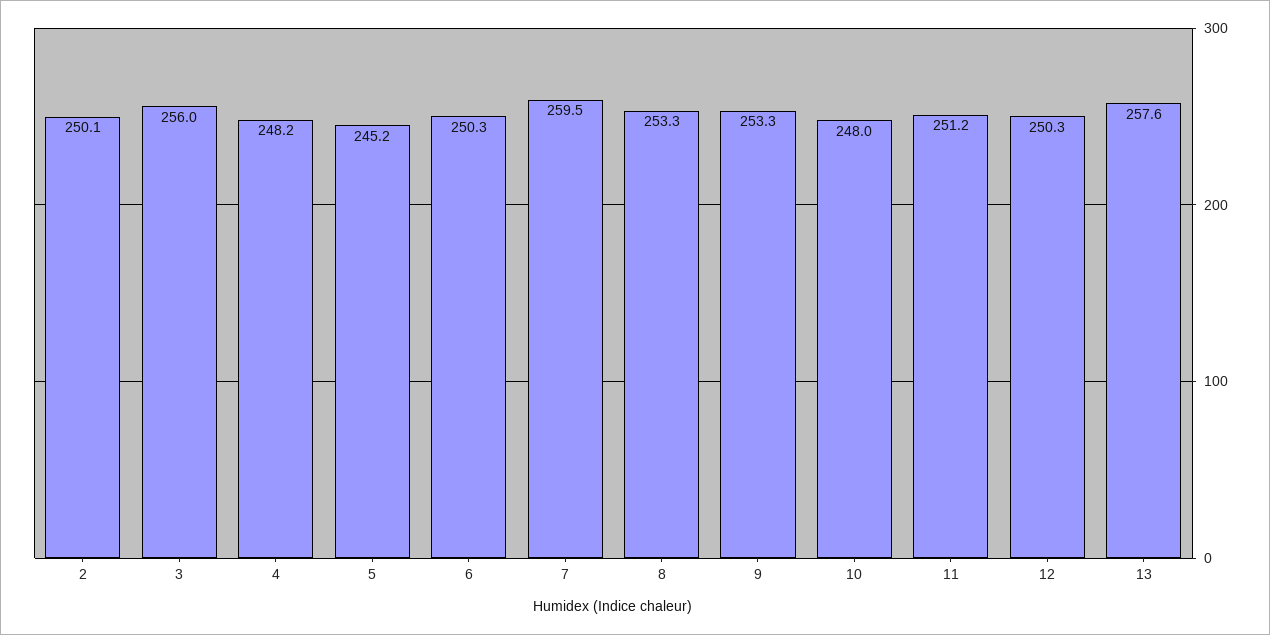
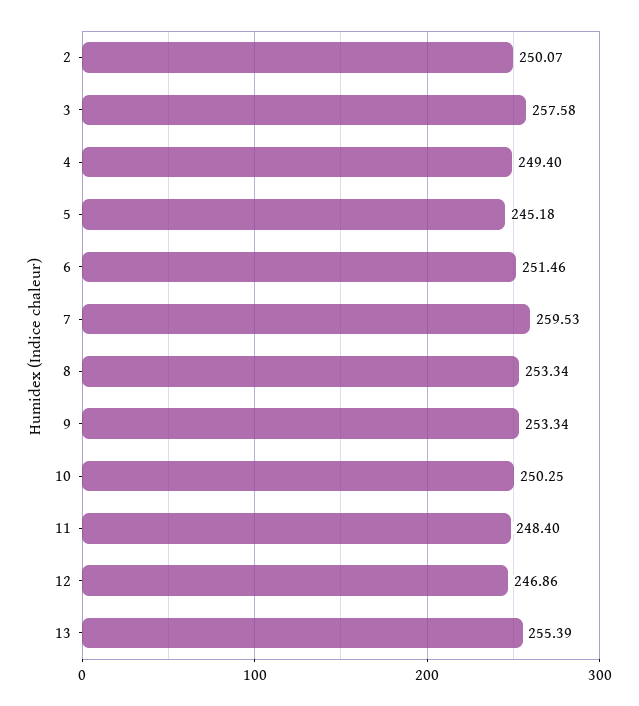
3: 256 -> 257.58
4: 248.2 -> 249.4
6: 250.3 -> 251.46
10: 248 -> 250.25
11: 251.2 -> 248.4
12: 250.3 -> 246.86
13: 257.6 -> 255.39

